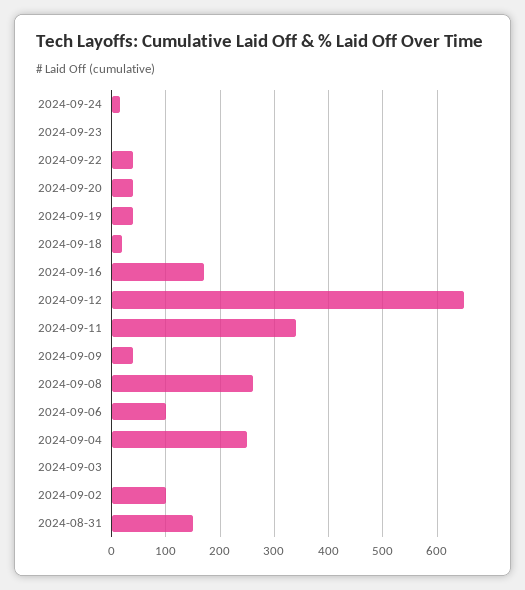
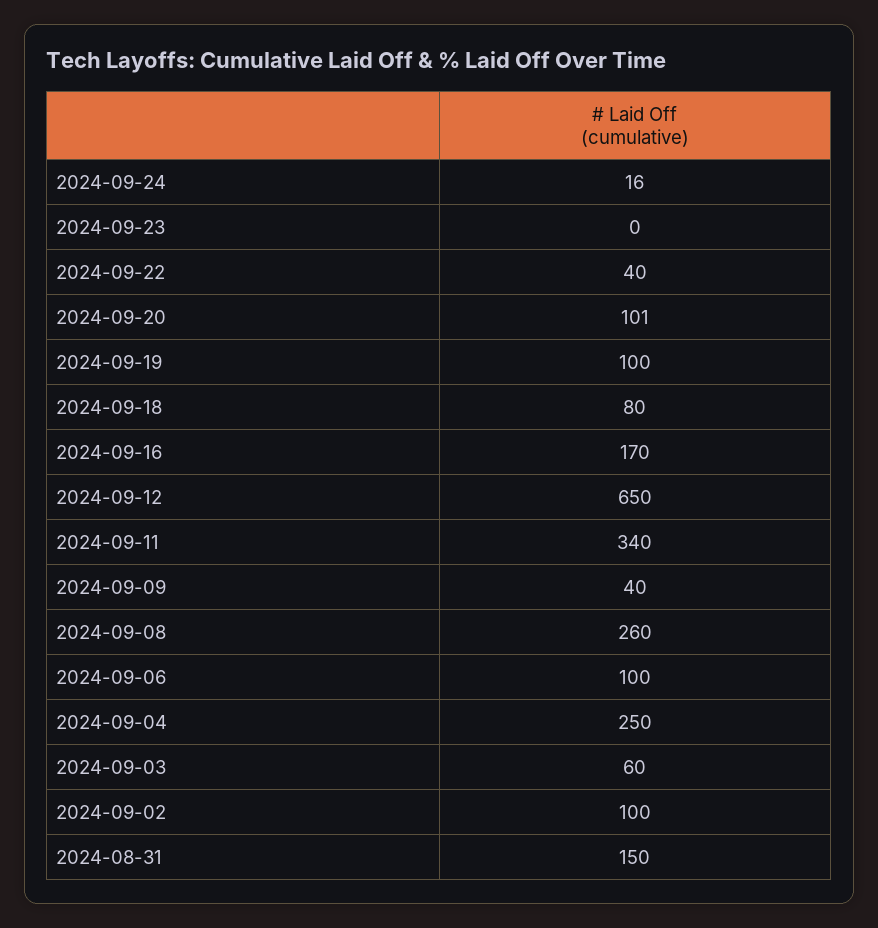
2024-09-20: 40 -> 101
2024-09-19: 40 -> 100
2024-09-18: 20 -> 80
2024-09-03: 0 -> 60

